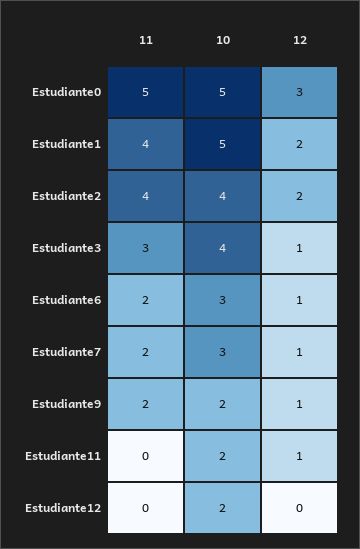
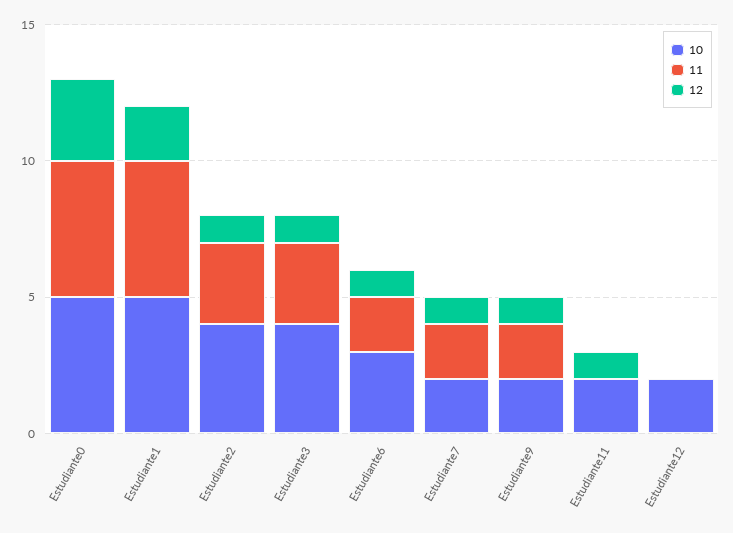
11, Estudiante1: 4 -> 5
11, Estudiante2: 4 -> 3
12, Estudiante2: 2 -> 1
10, Estudiante7: 3 -> 2

